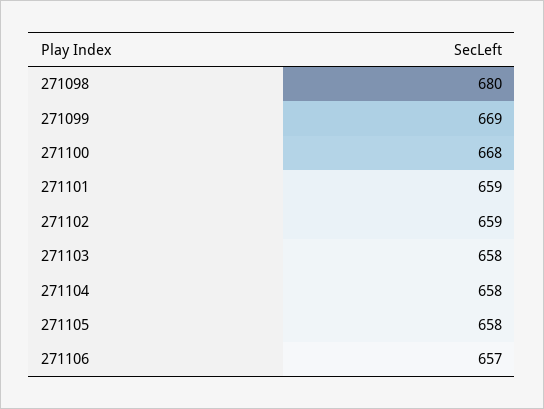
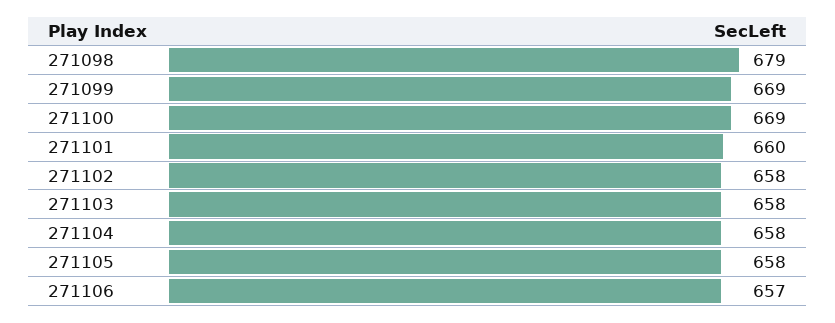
271098: 680 -> 679
271100: 668 -> 669
271101: 659 -> 660
271102: 659 -> 658

